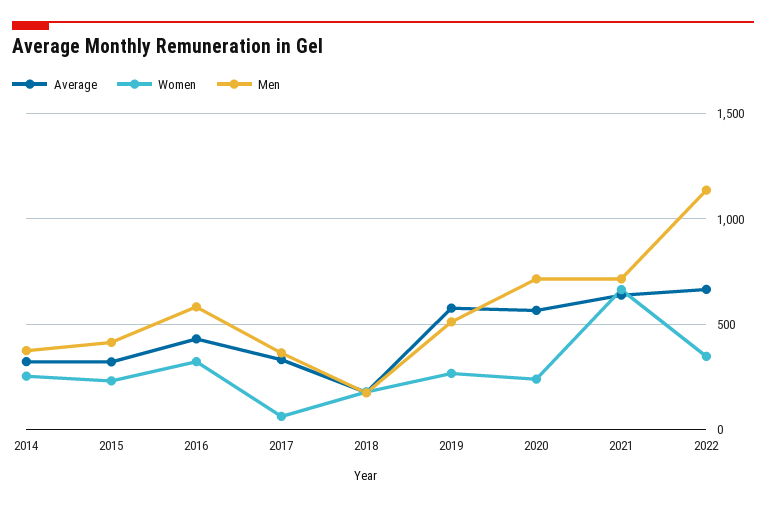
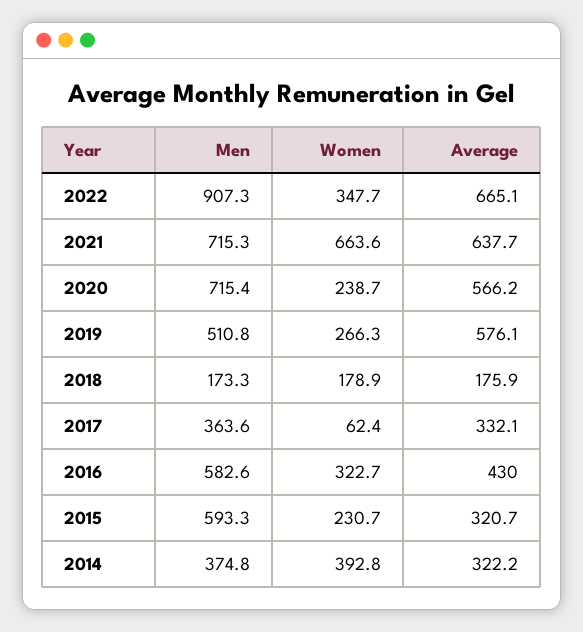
Women, 2014: 250 -> 392.8
Men, 2015: 400 -> 593.3
Men, 2022: 1150 -> 907.3

